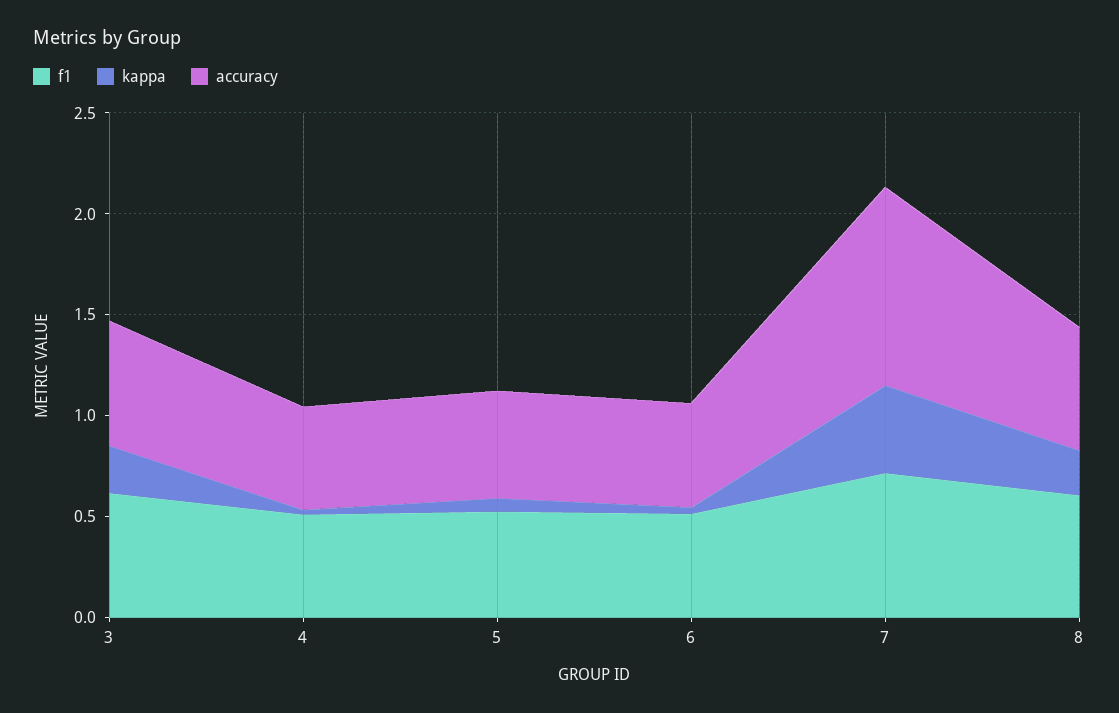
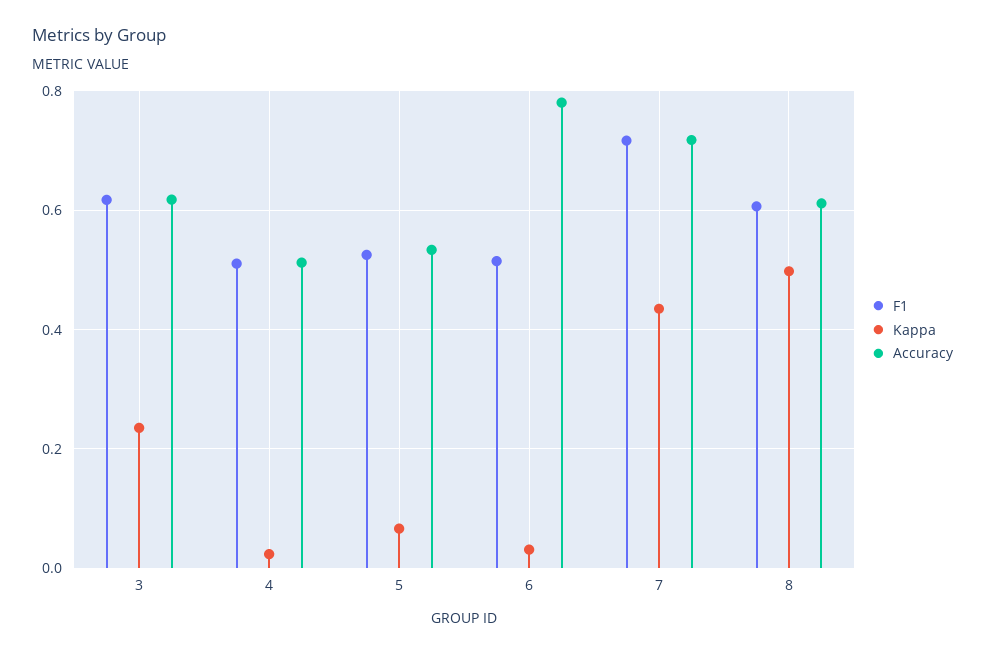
accuracy, 6: 0.5 -> 0.78
accuracy, 7: 1 -> 0.72
kappa, 8: 0.2 -> 0.5

